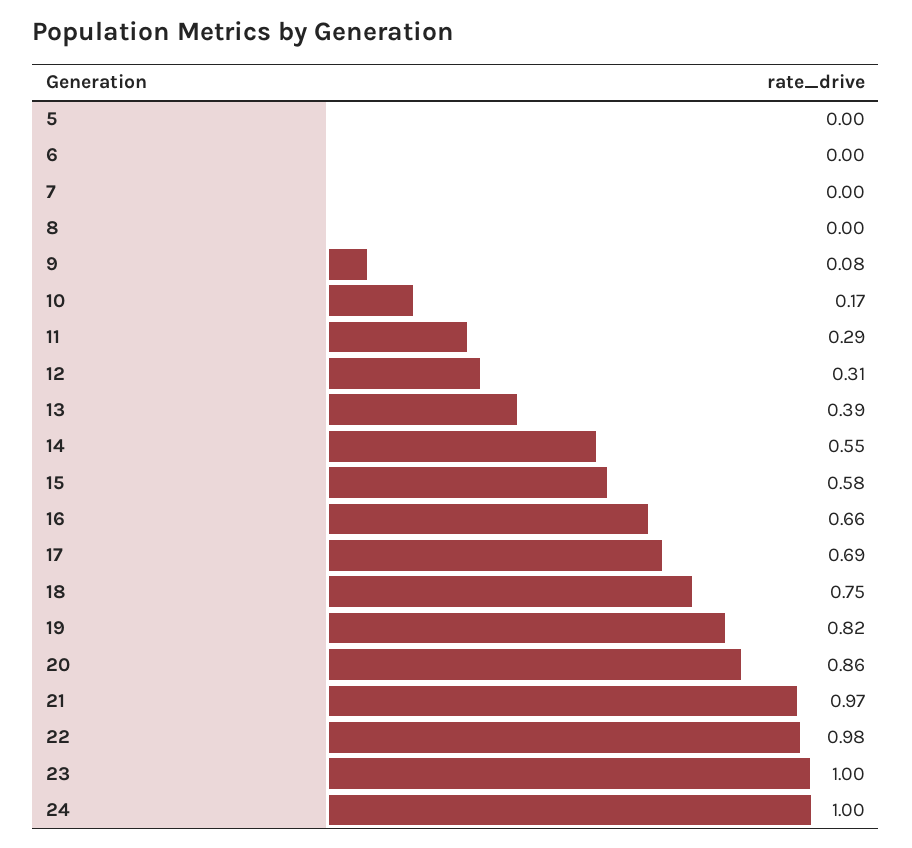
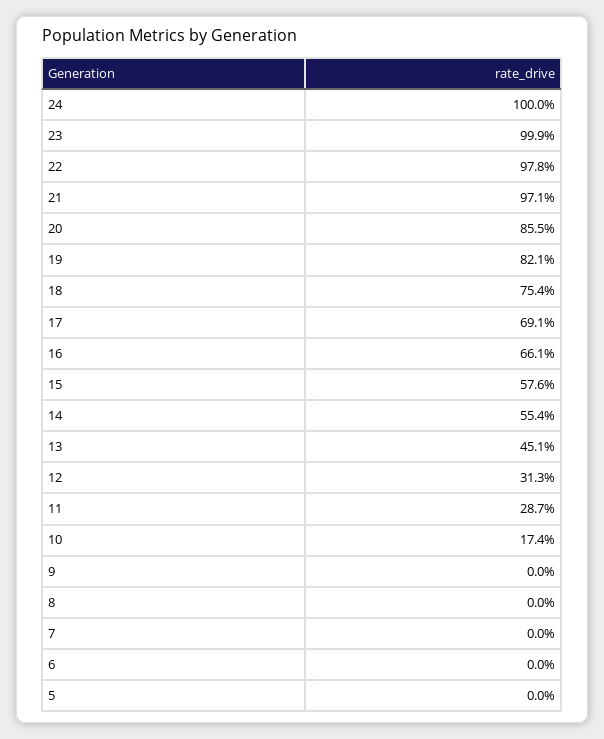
9: 0.08 -> 0
13: 0.39 -> 0.451

